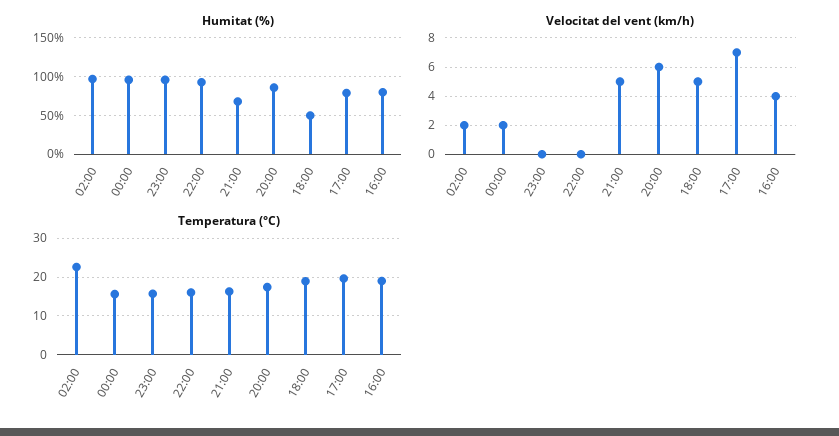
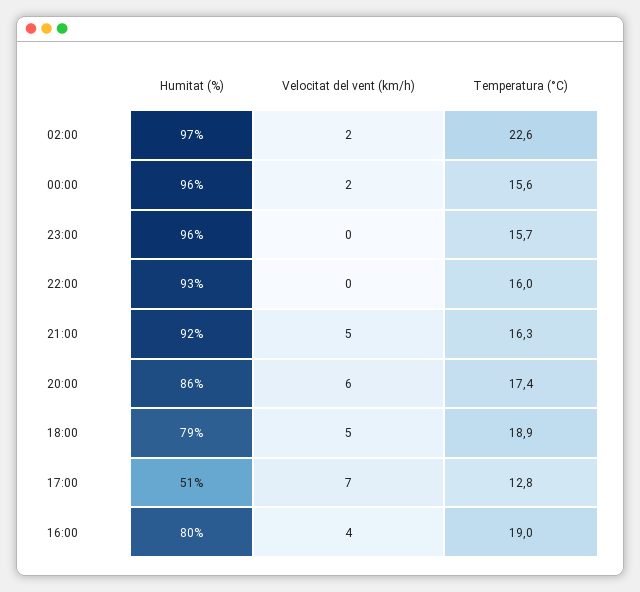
Humitat (%), 21:00: 70 -> 92
Humitat (%), 18:00: 50 -> 79
Humitat (%), 17:00: 80 -> 51
Temperatura (°C), 17:00: 20 -> 12.8

